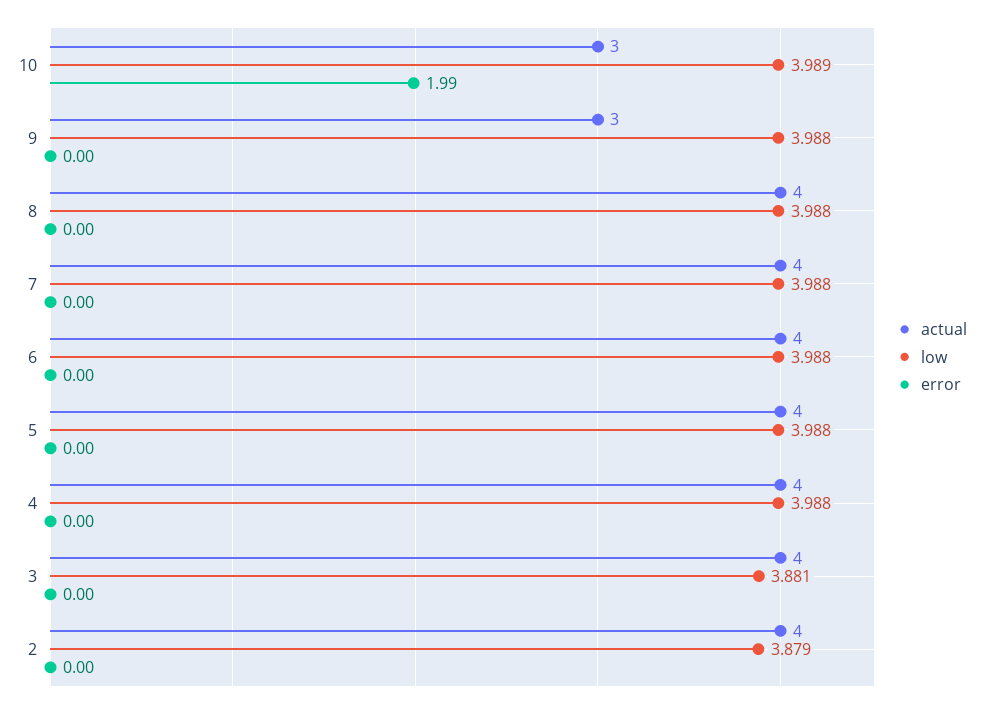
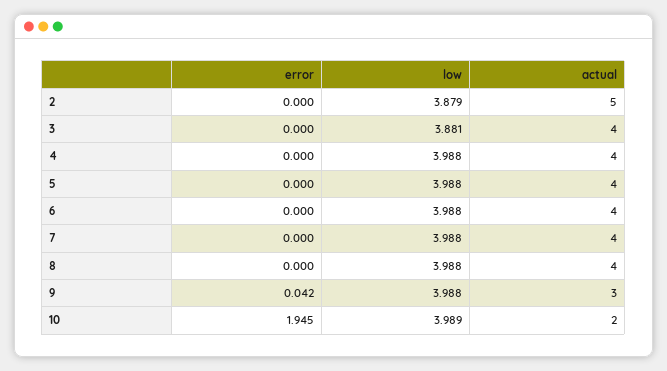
actual, 10: 3 -> 2
error, 10: 1.99 -> 1.945
error, 9: 0 -> 0.042
actual, 2: 4 -> 5

